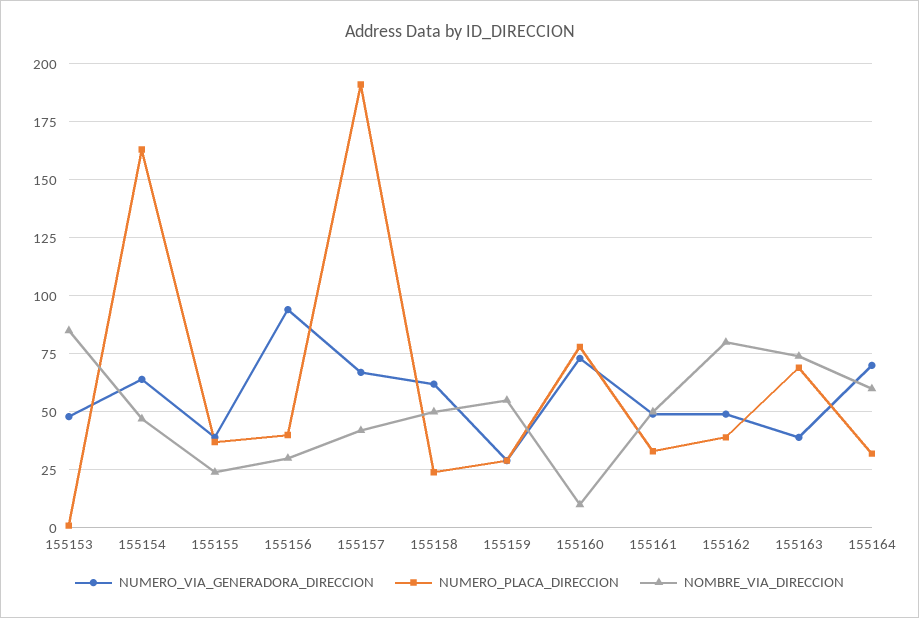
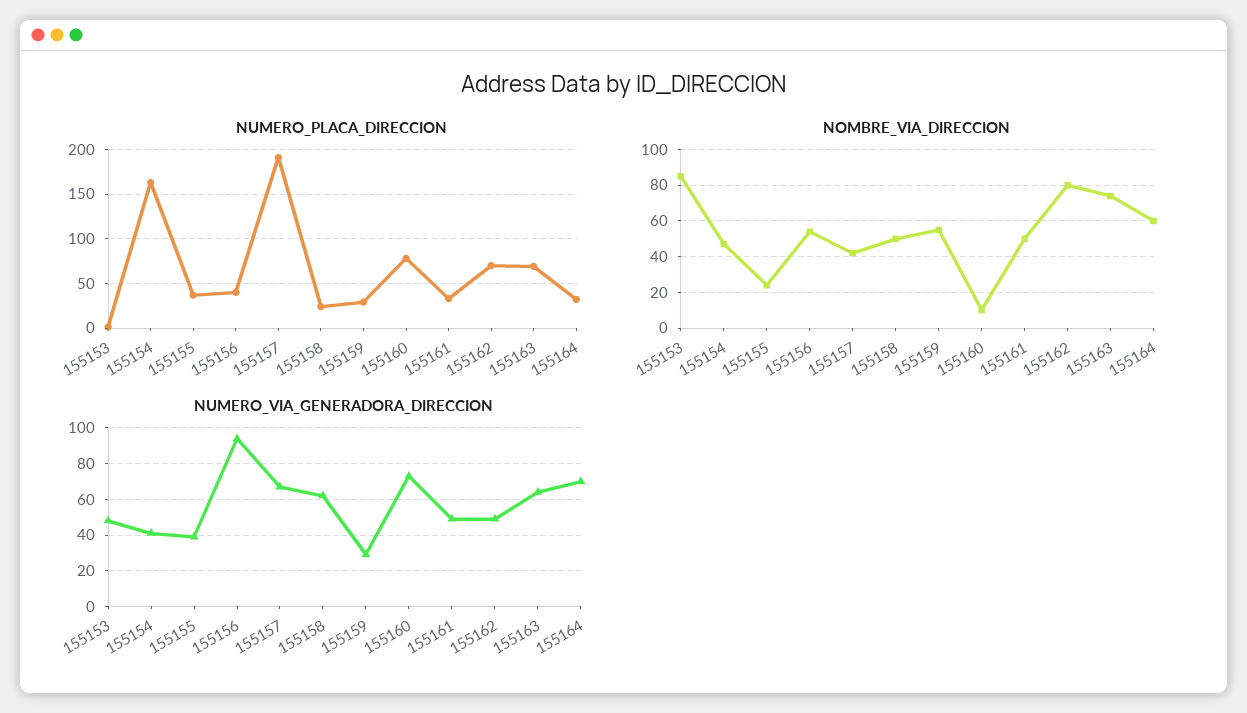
NUMERO_VIA_GENERADORA_DIRECCION, 155154: 65 -> 40
NOMBRE_VIA_DIRECCION, 155156: 30 -> 55
NUMERO_PLACA_DIRECCION, 155162: 40 -> 70
NUMERO_VIA_GENERADORA_DIRECCION, 155163: 40 -> 65

